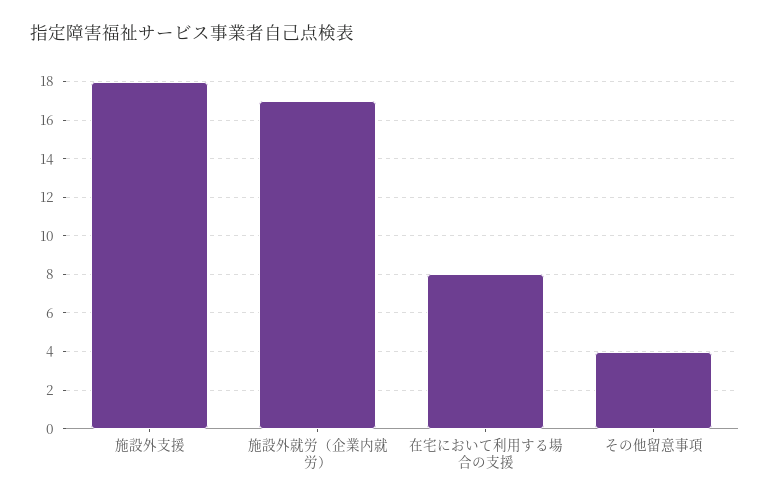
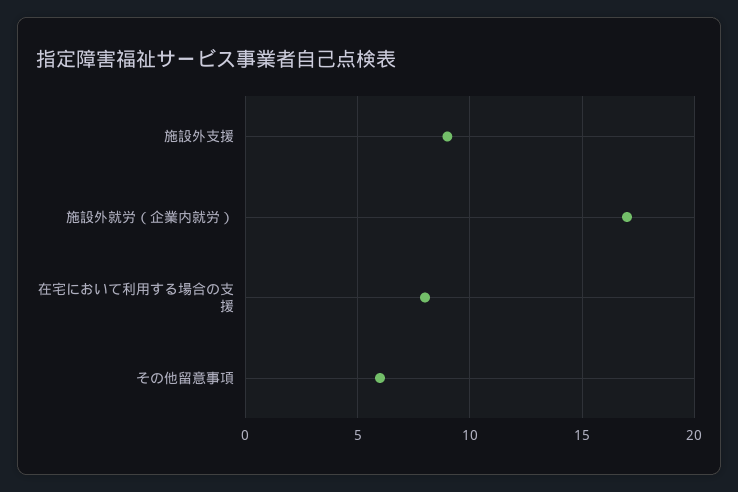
施設外支援: 18 -> 9
その他留意事項: 4 -> 6

